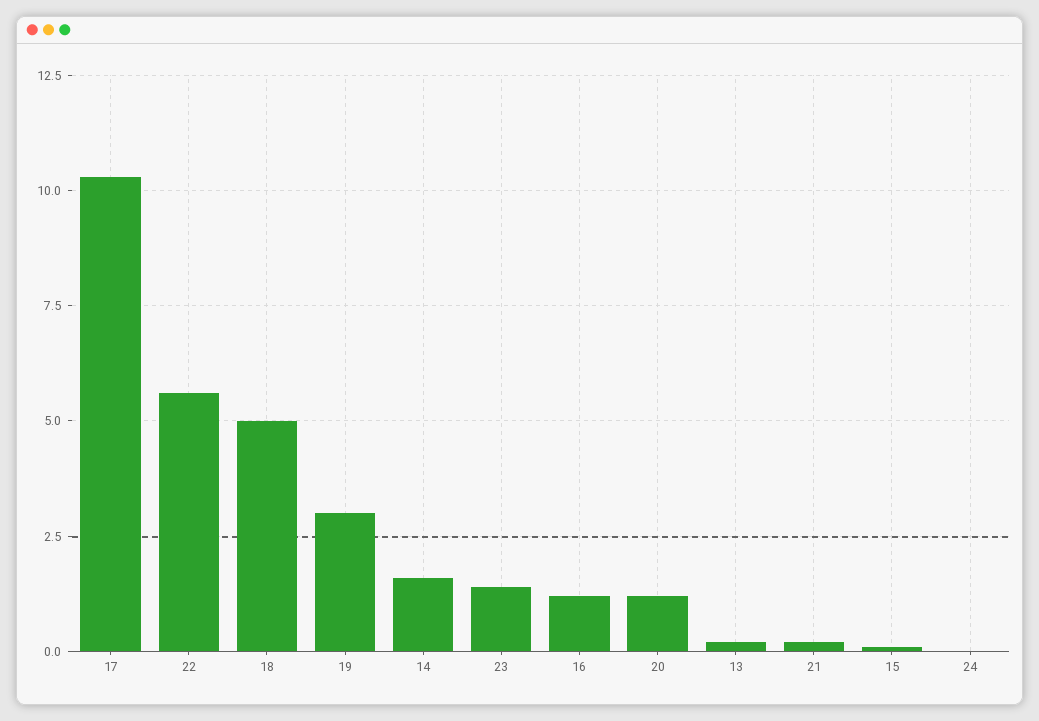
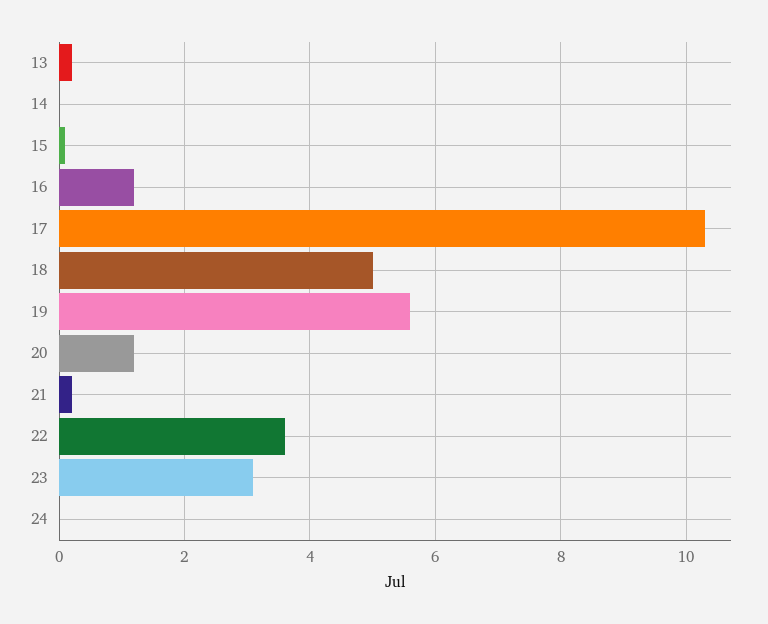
22: 5.5 -> 3.5
19: 3 -> 5.5
14: 1.5 -> 0
23: 1.5 -> 3

